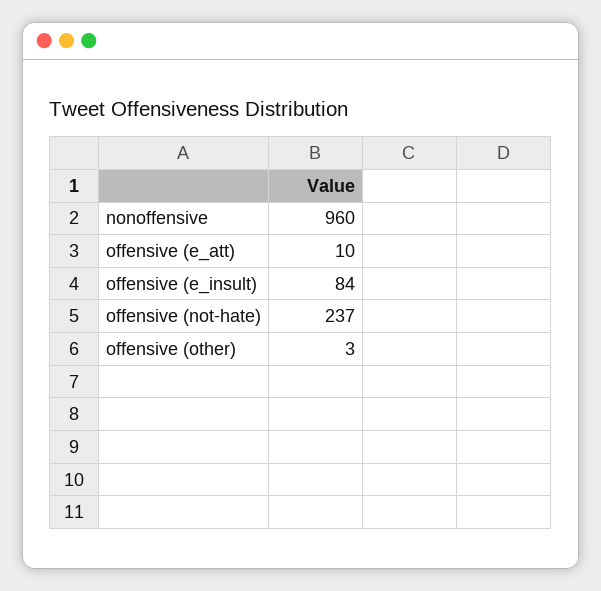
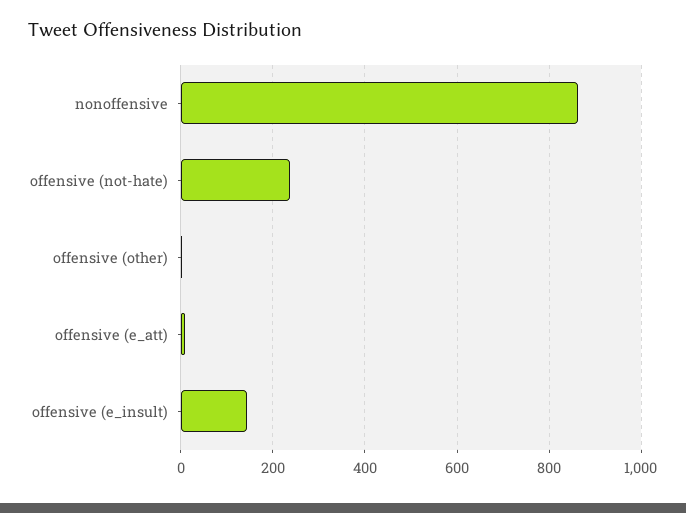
nonoffensive: 960 -> 860
offensive (e_insult): 84 -> 140

